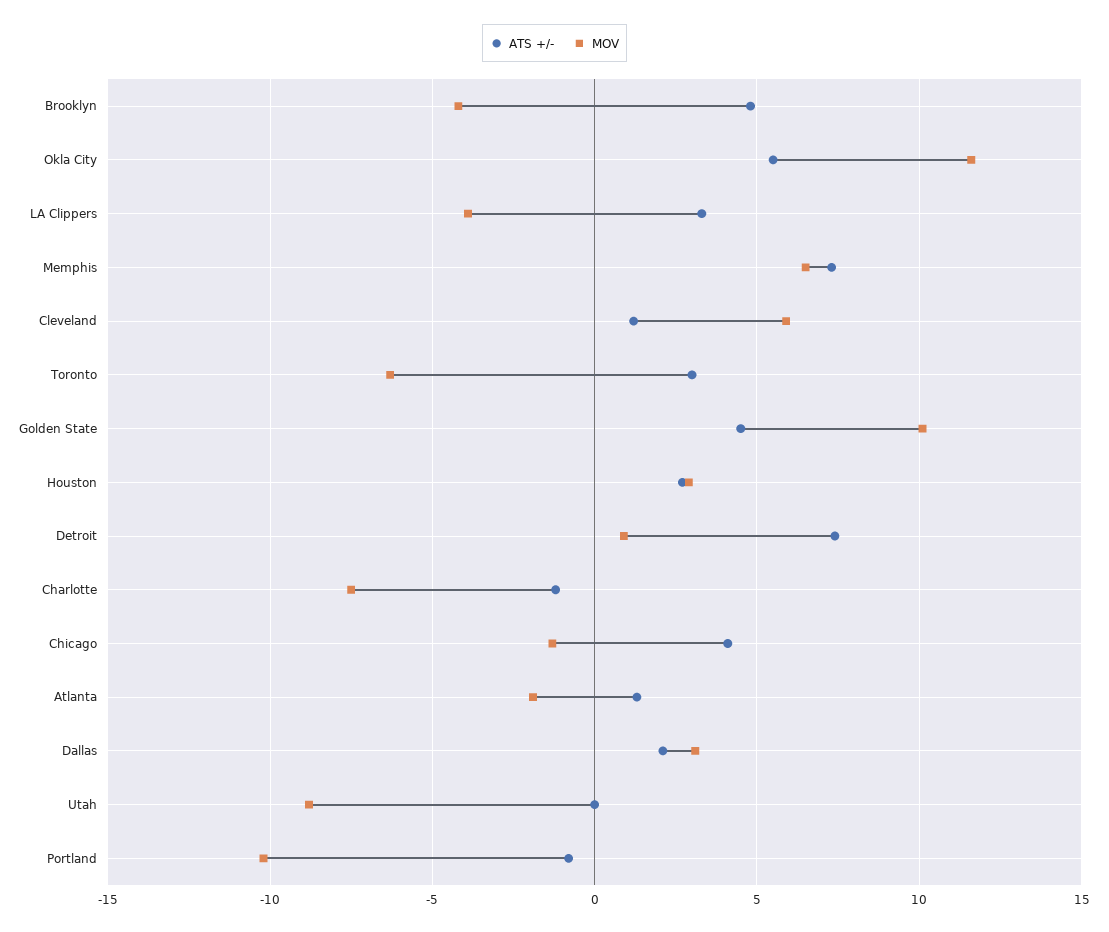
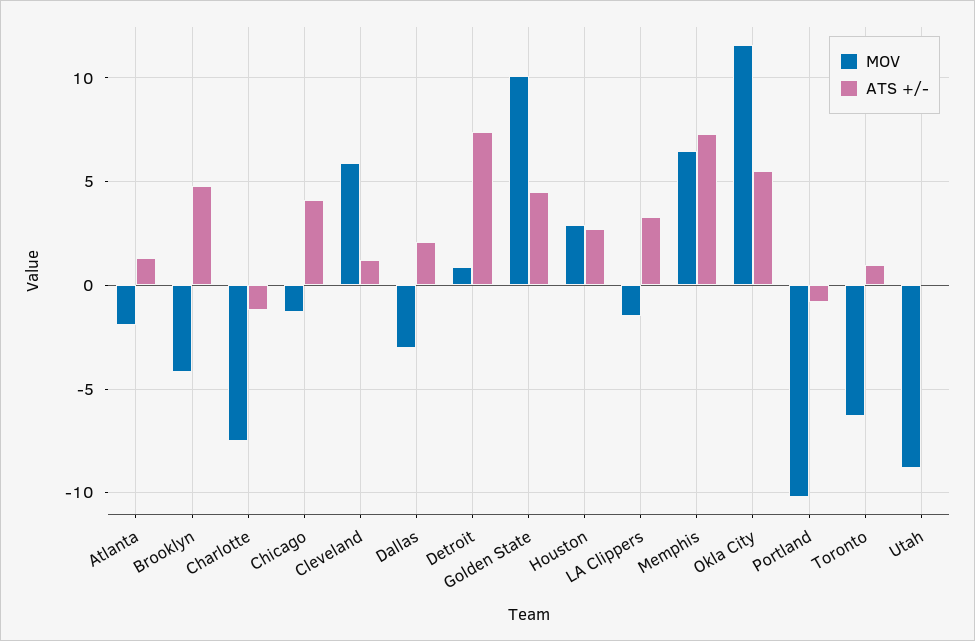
MOV, LA Clippers: -4 -> -1.5
ATS +/-, Toronto: 3 -> 1
MOV, Dallas: 3 -> -3

